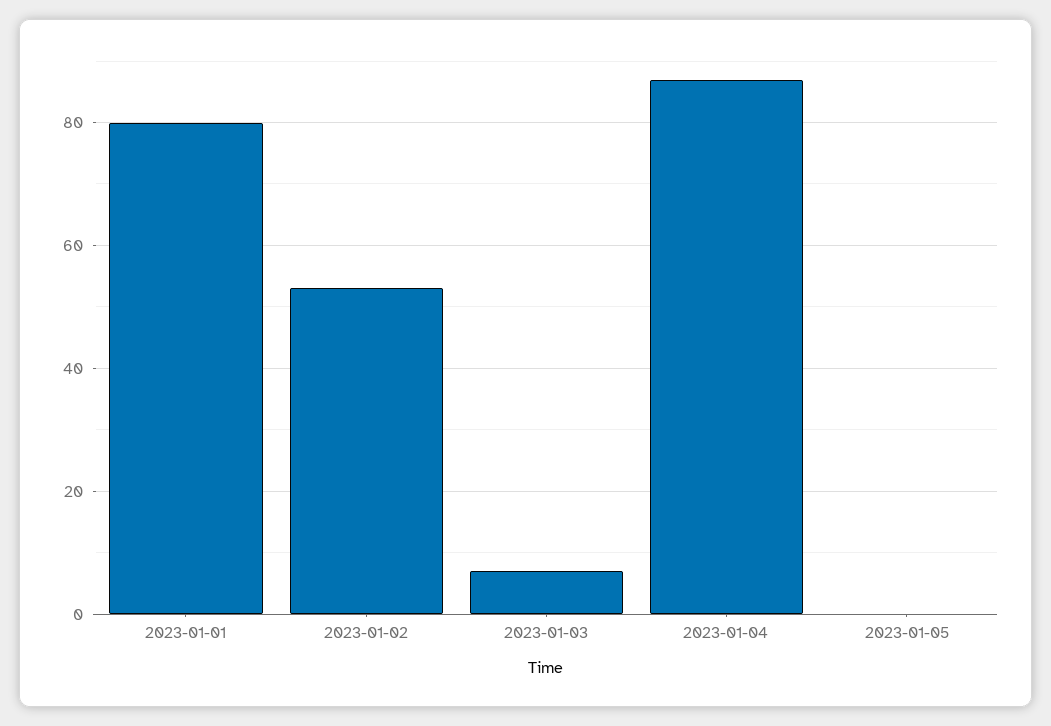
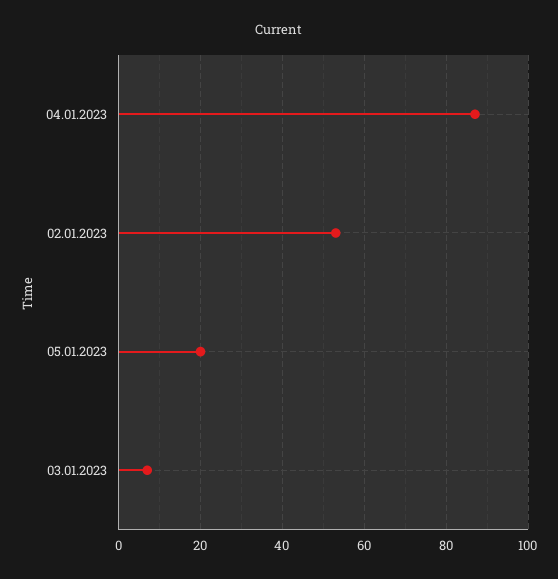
2023-01-01: 80 -> none
2023-01-05: 0 -> 20

